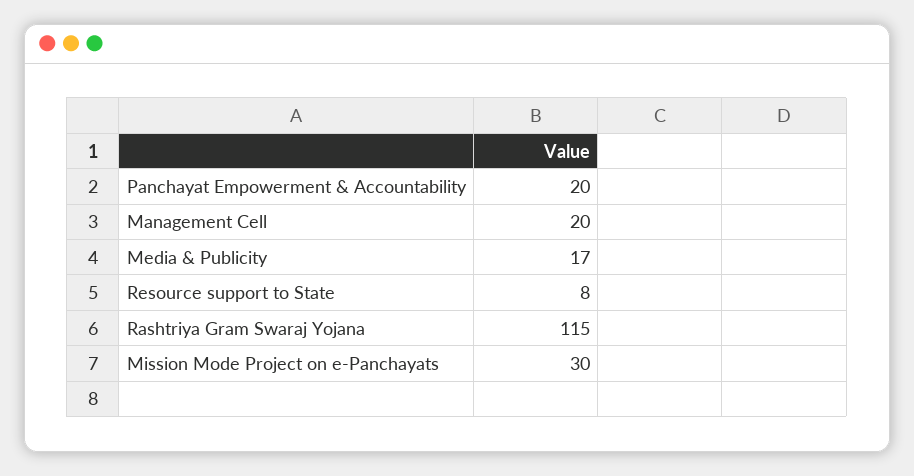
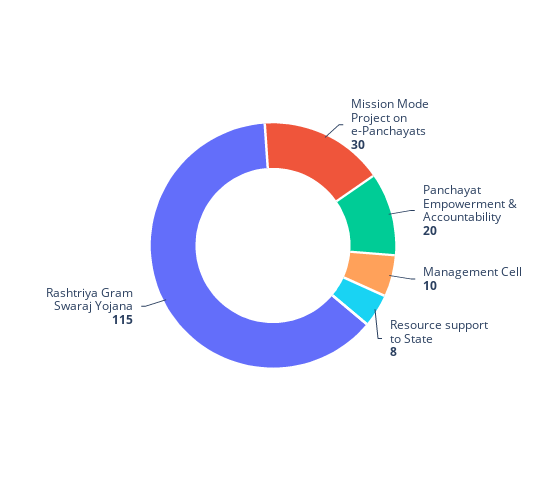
Management Cell: 20 -> 10
Media & Publicity: 17 -> none

